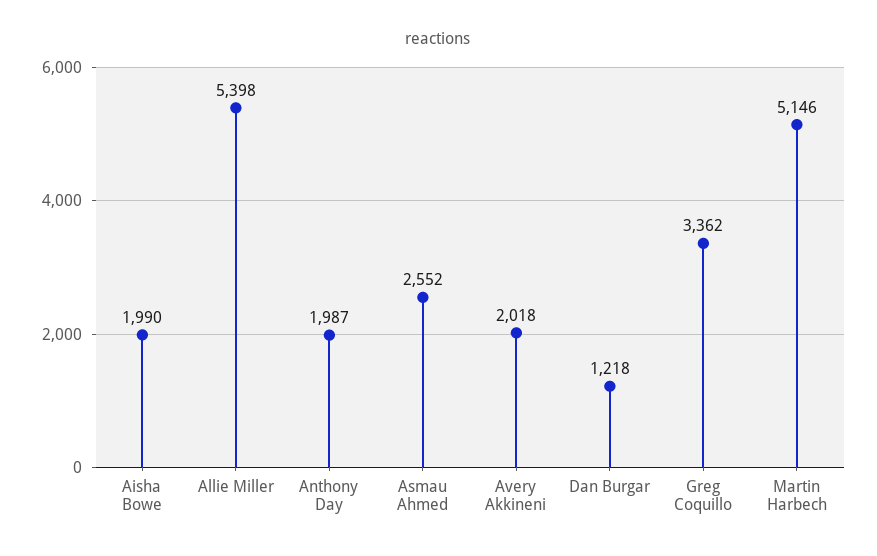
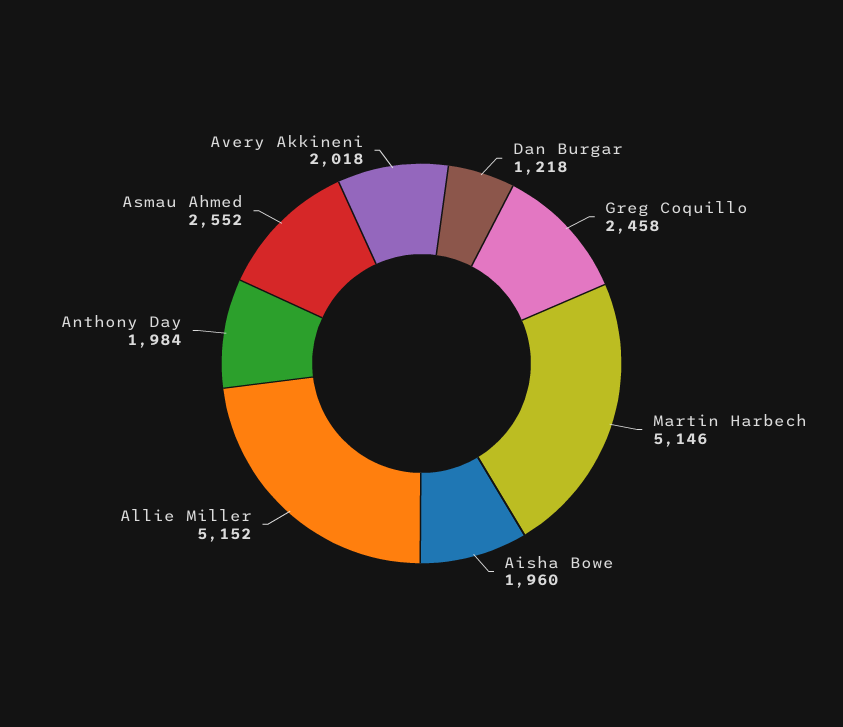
Aisha Bowe: 1990 -> 1960
Allie Miller: 5398 -> 5152
Anthony Day: 1987 -> 1984
Greg Coquillo: 3362 -> 2458

